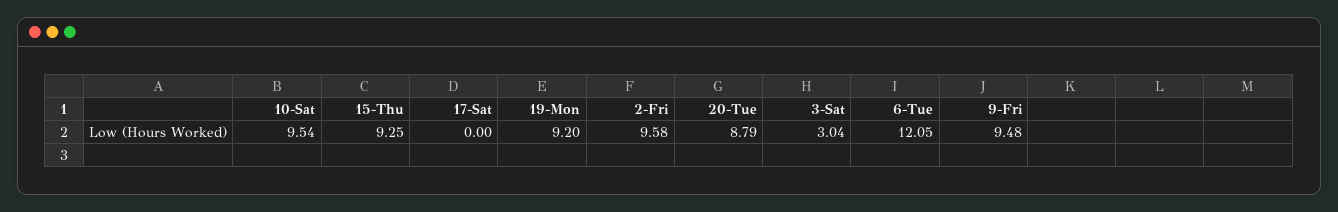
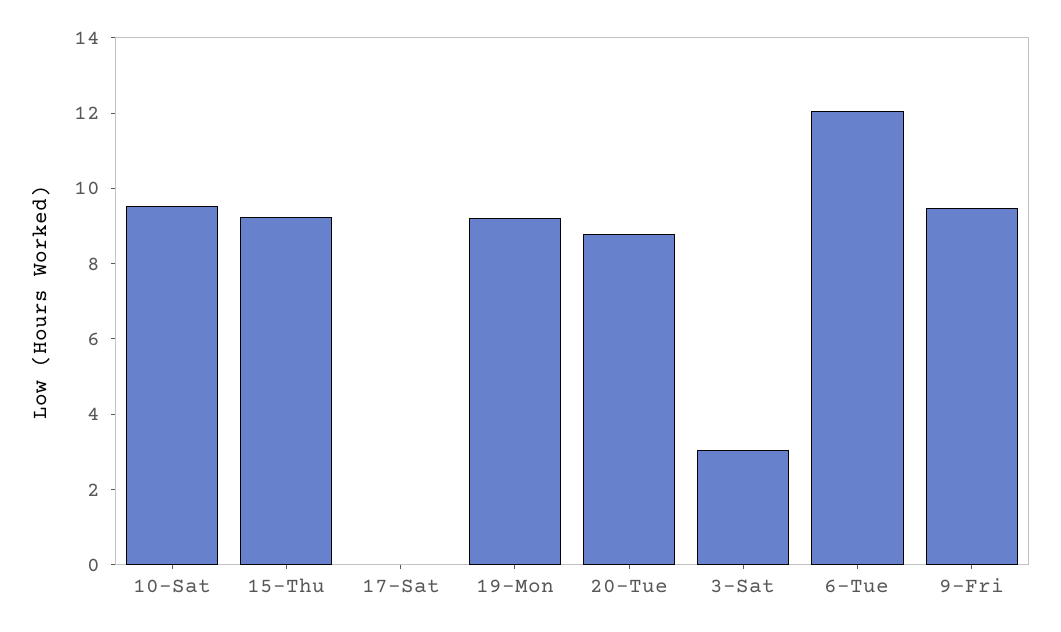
2-Fri: 9.58 -> none

